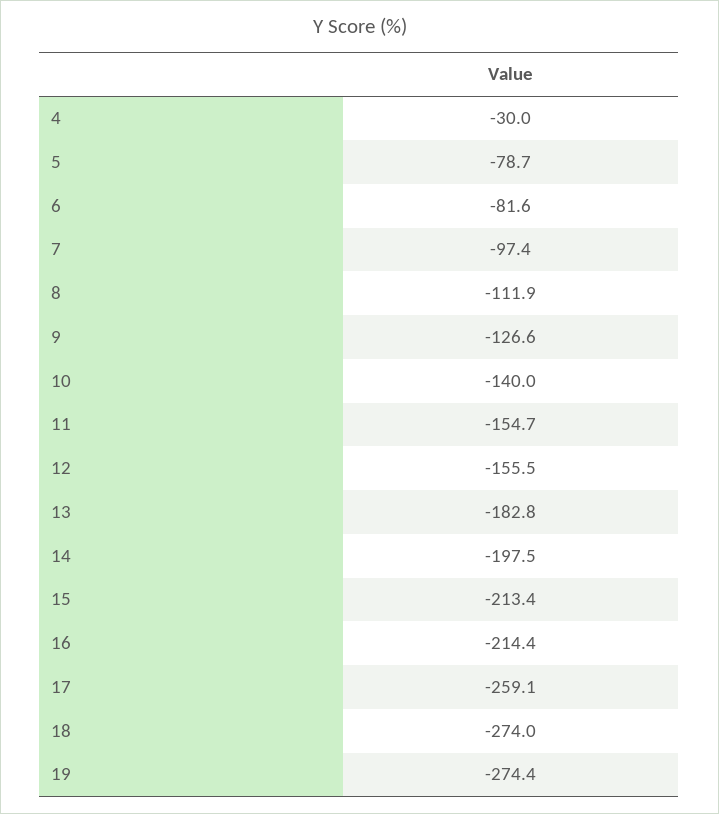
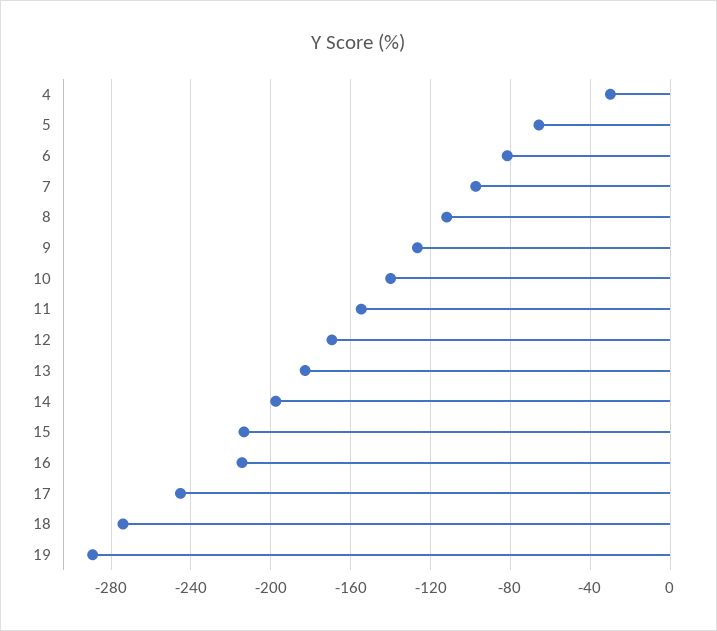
5: -78.7 -> -65
12: -155.5 -> -170
17: -259.1 -> -245
19: -274.4 -> -290

